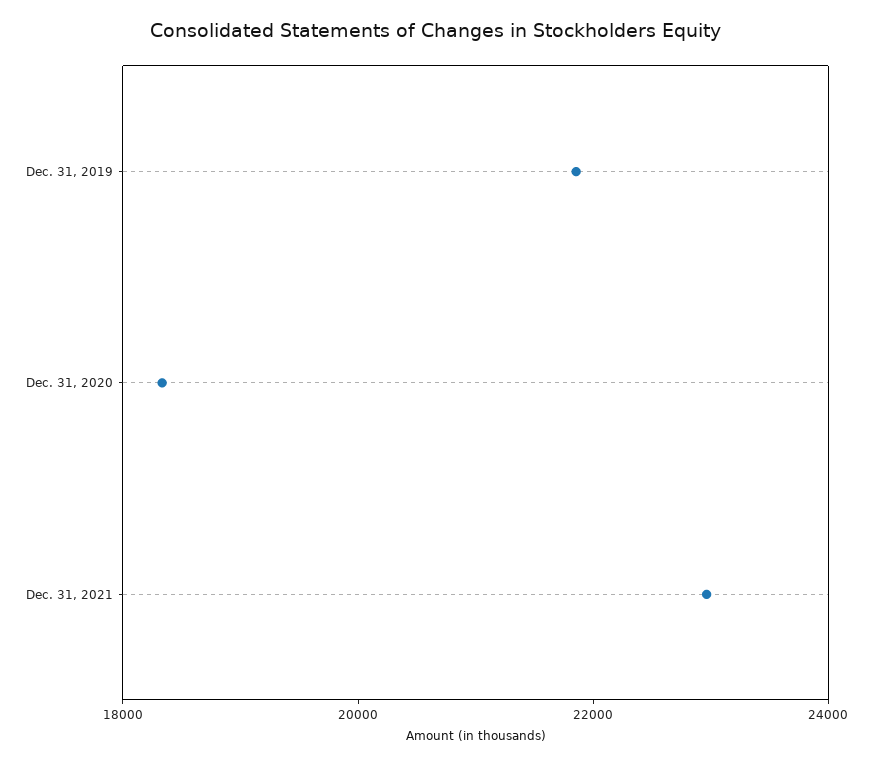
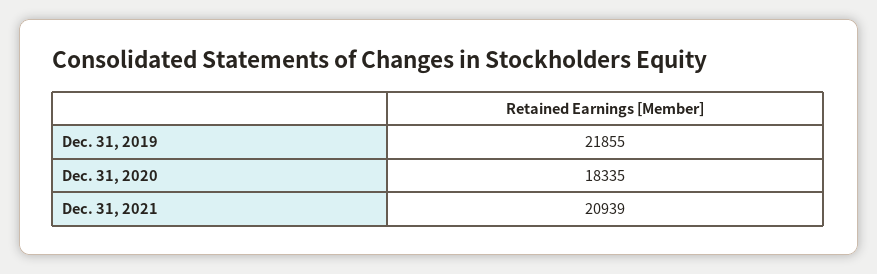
Dec. 31, 2021: 23000 -> 20939

